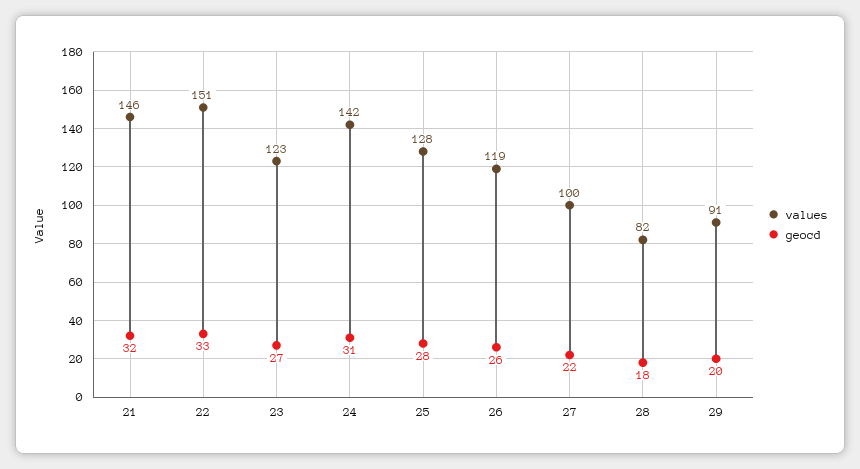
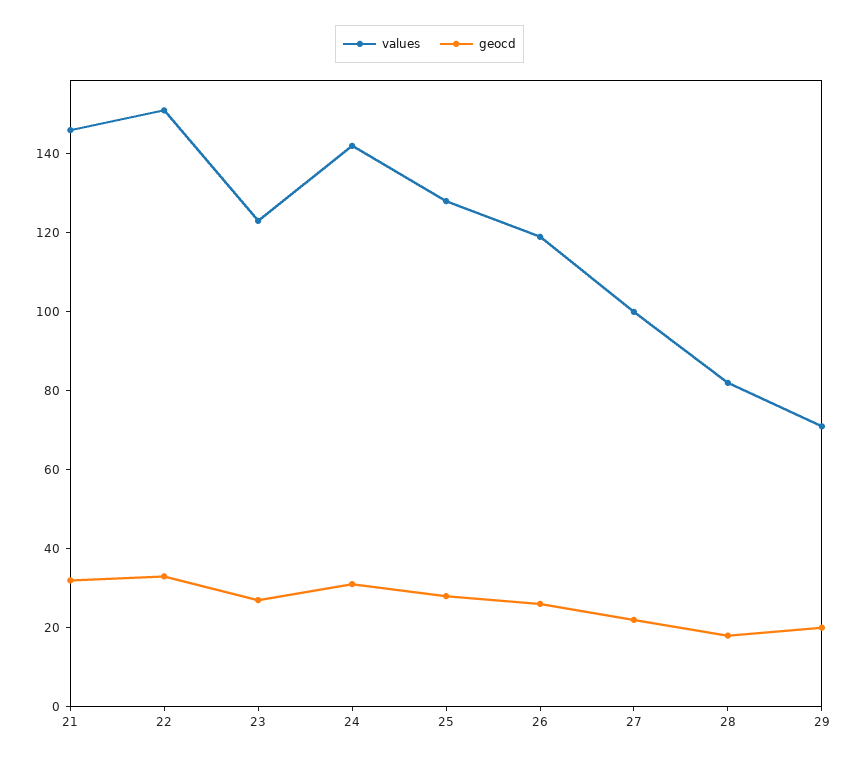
values, 29: 91 -> 70

